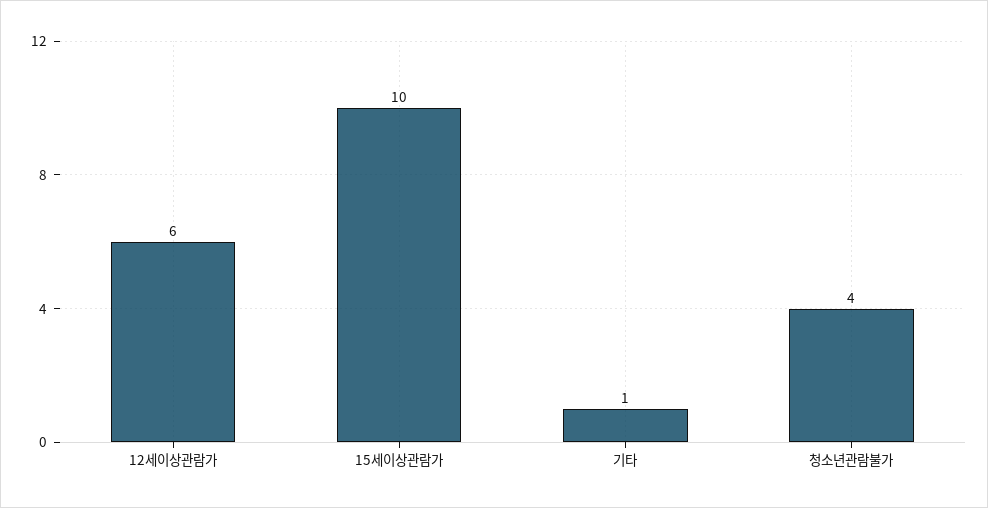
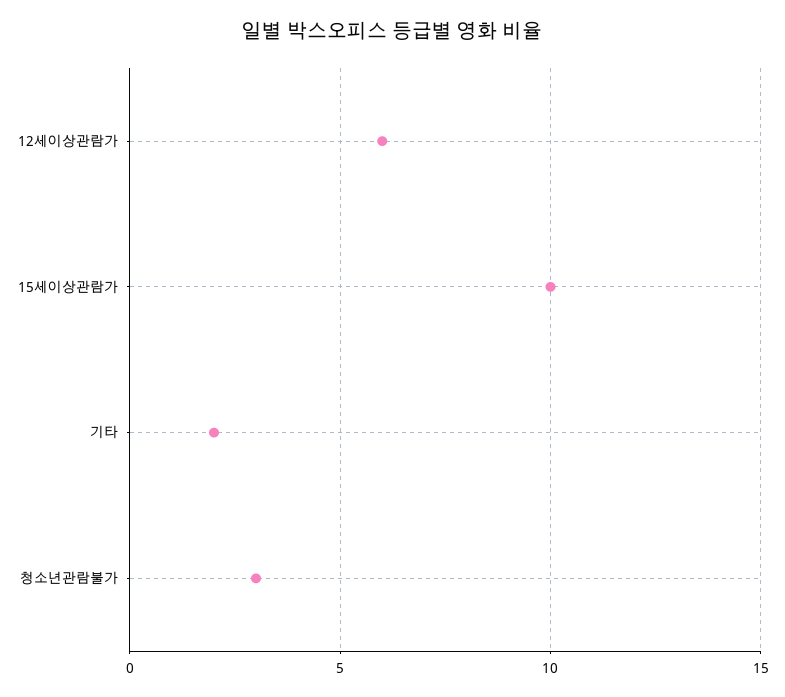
기타: 1 -> 2
청소년관람불가: 4 -> 3

